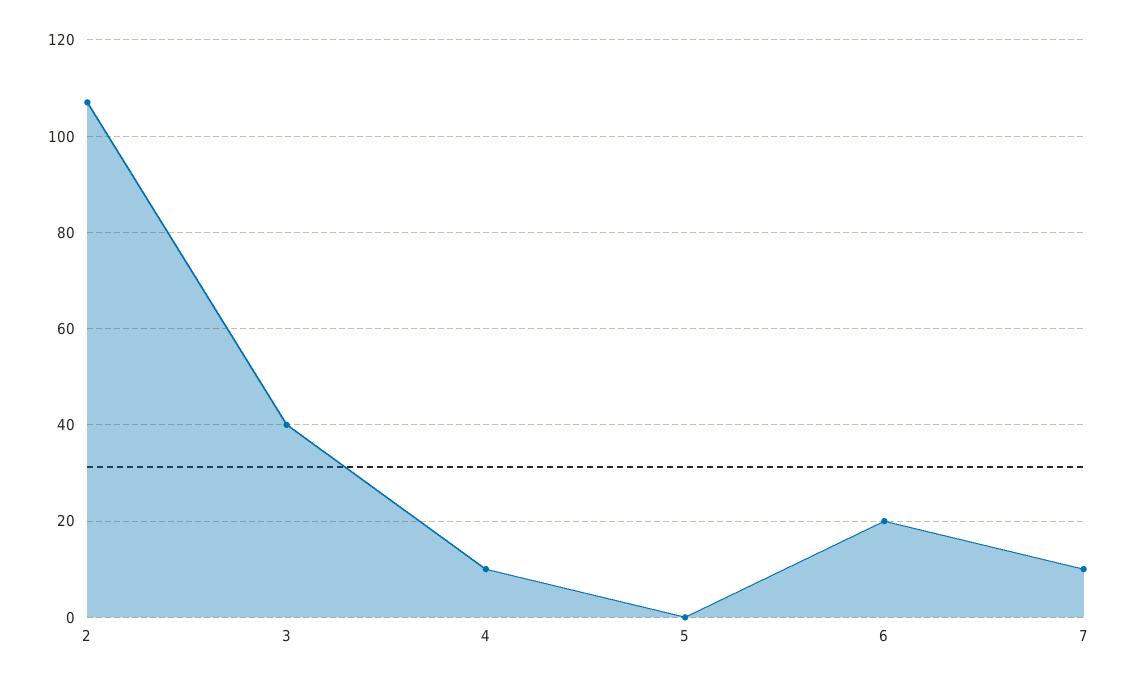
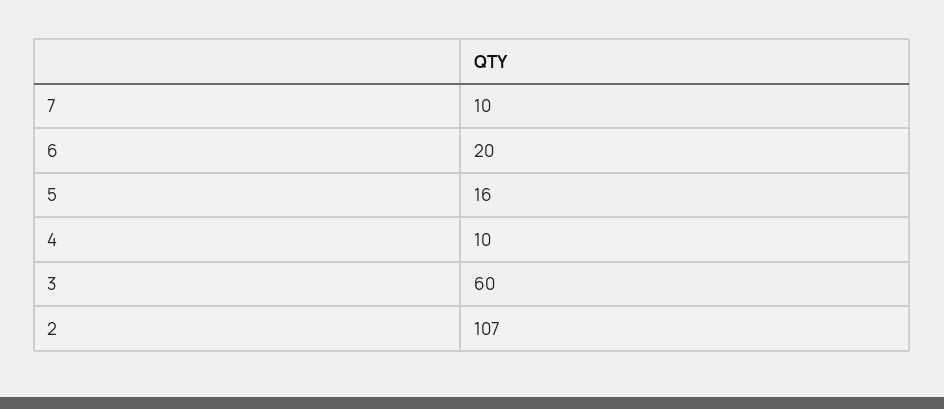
3: 40 -> 60
5: 0 -> 16

